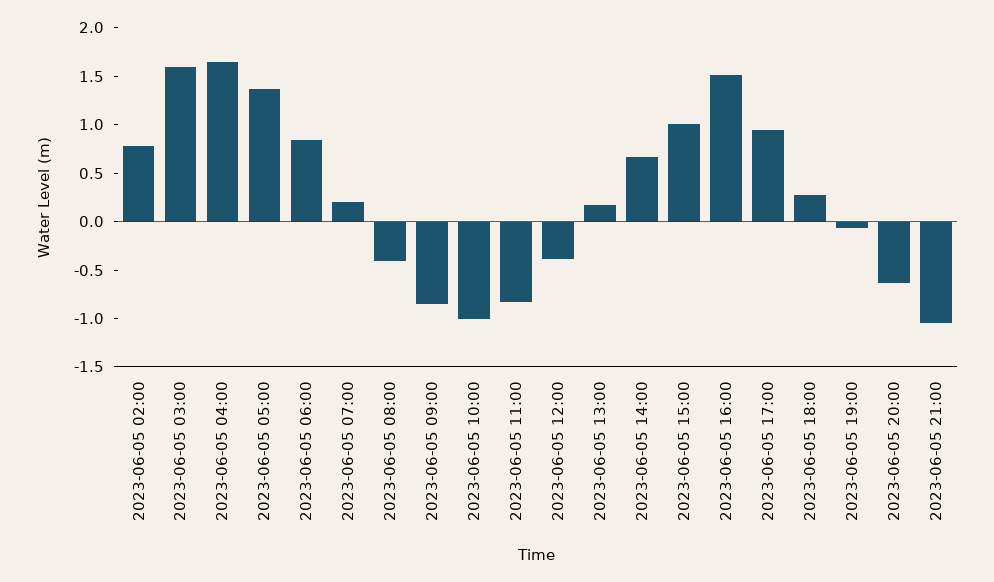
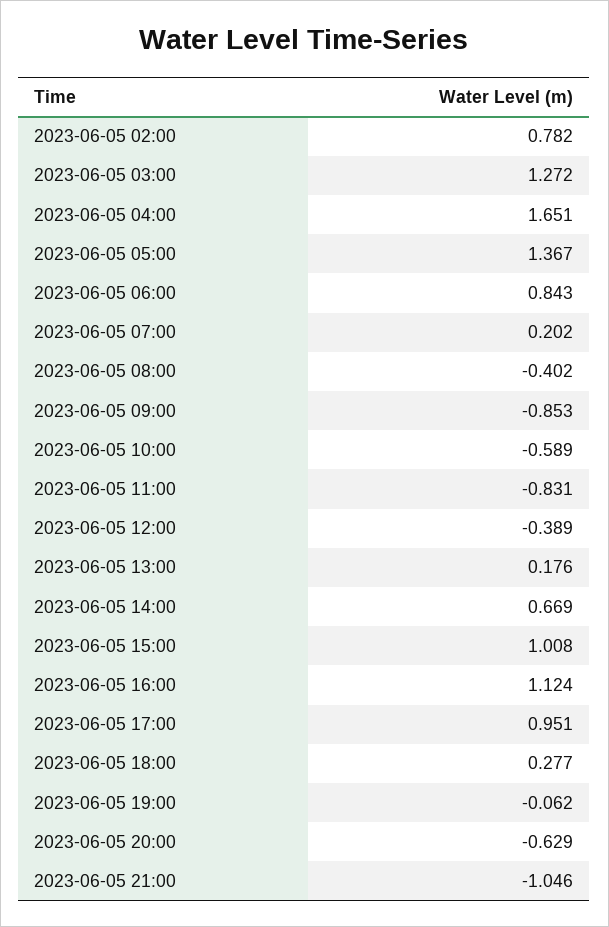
2023-06-05 03:00: 1.6 -> 1.272
2023-06-05 10:00: -1 -> -0.589
2023-06-05 16:00: 1.5 -> 1.124

